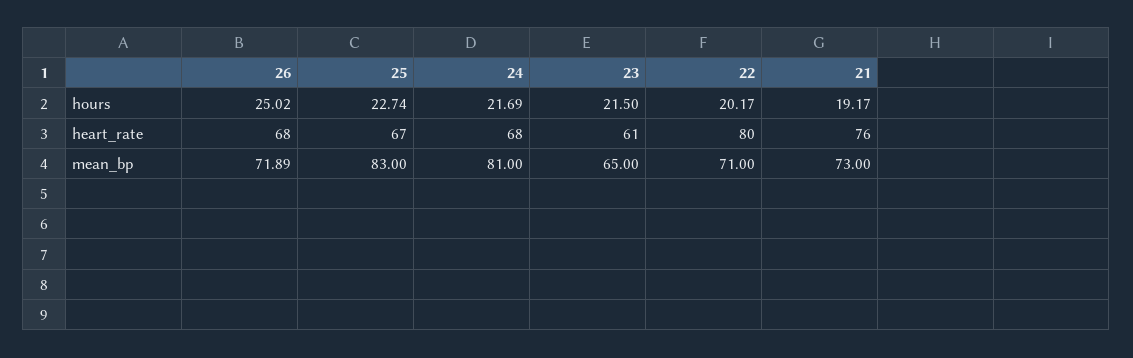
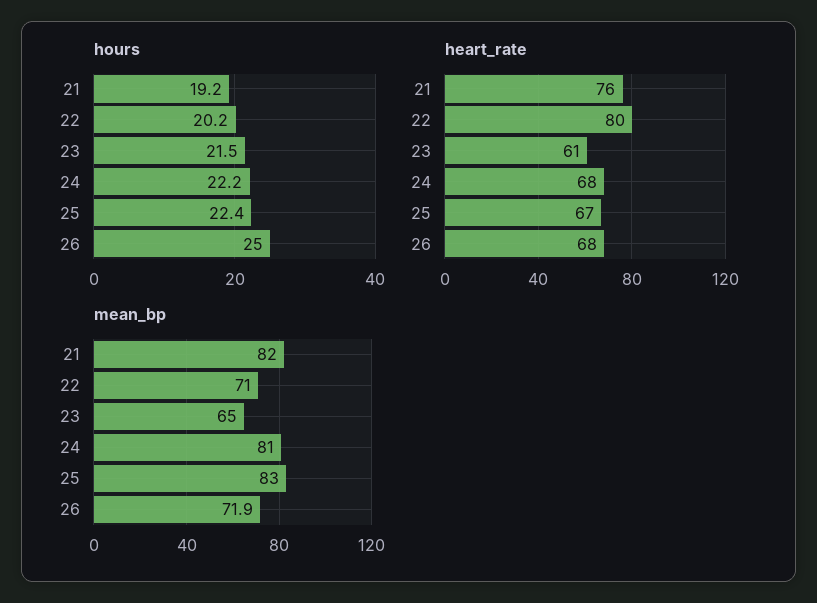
hours, 25: 22.74 -> 22.4
hours, 24: 21.69 -> 22.2
mean_bp, 21: 73 -> 82

